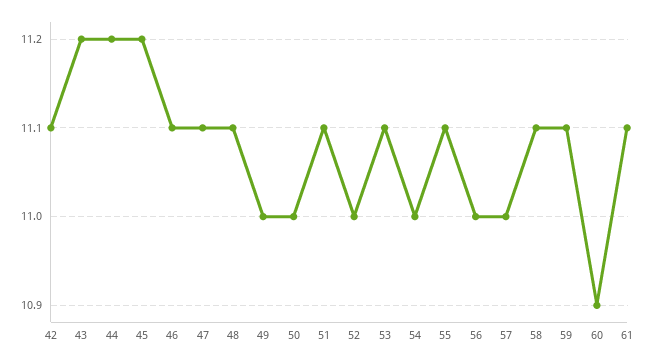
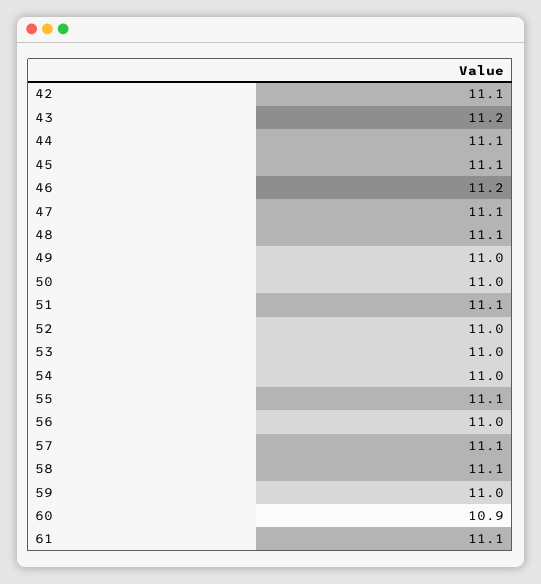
44: 11.2 -> 11.1
45: 11.2 -> 11.1
46: 11.1 -> 11.2
53: 11.1 -> 11
57: 11 -> 11.1
59: 11.1 -> 11

